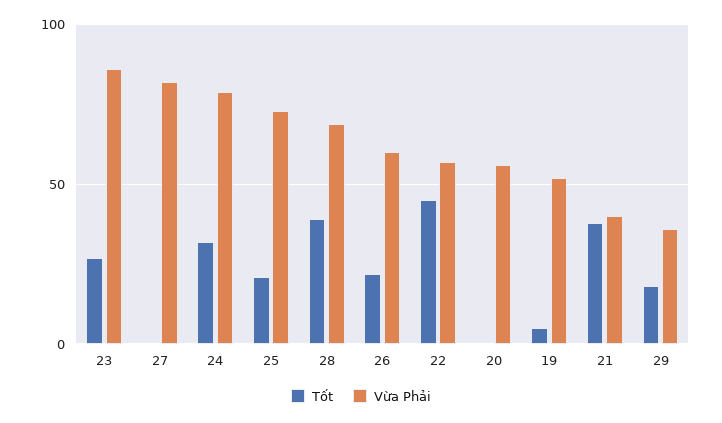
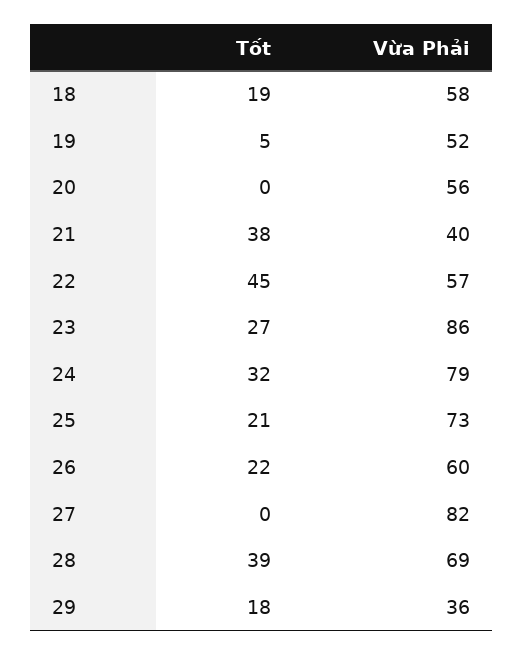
Tốt, 18: none -> 19
Vừa Phải, 18: none -> 58

